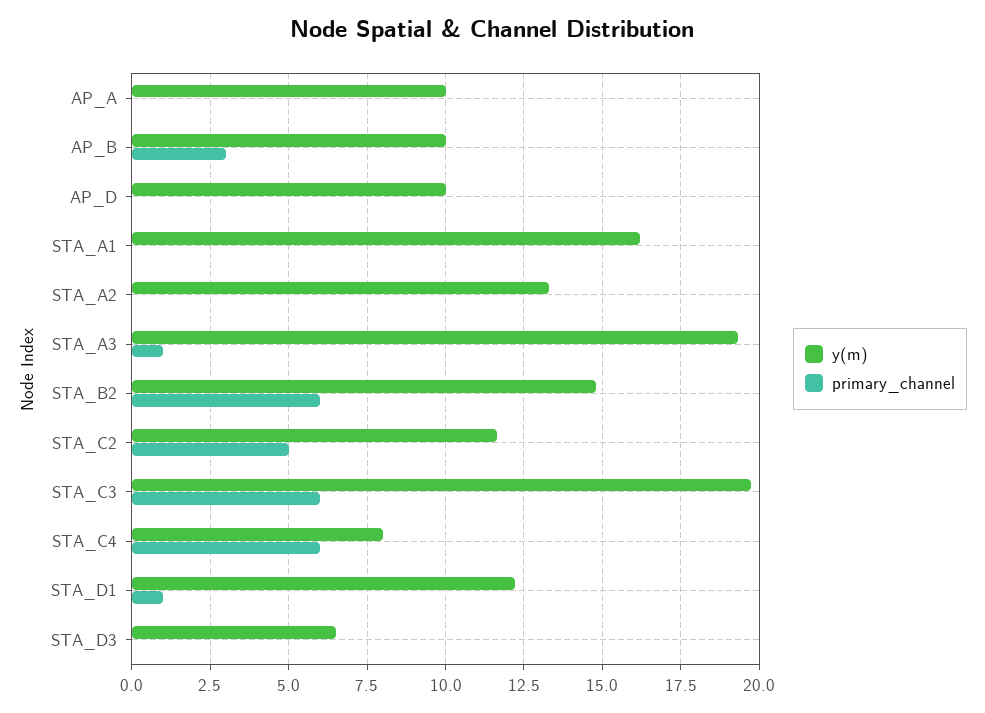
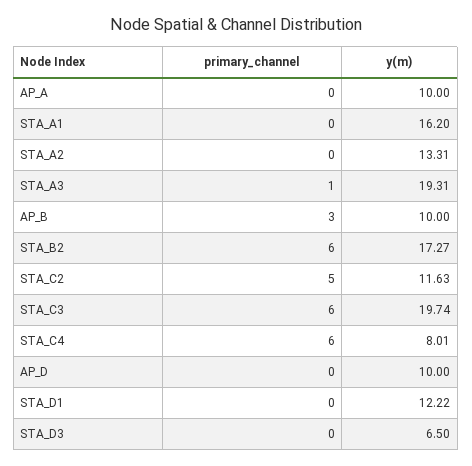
y(m), STA_B2: 14.75 -> 17.27
primary_channel, STA_D1: 1 -> 0

